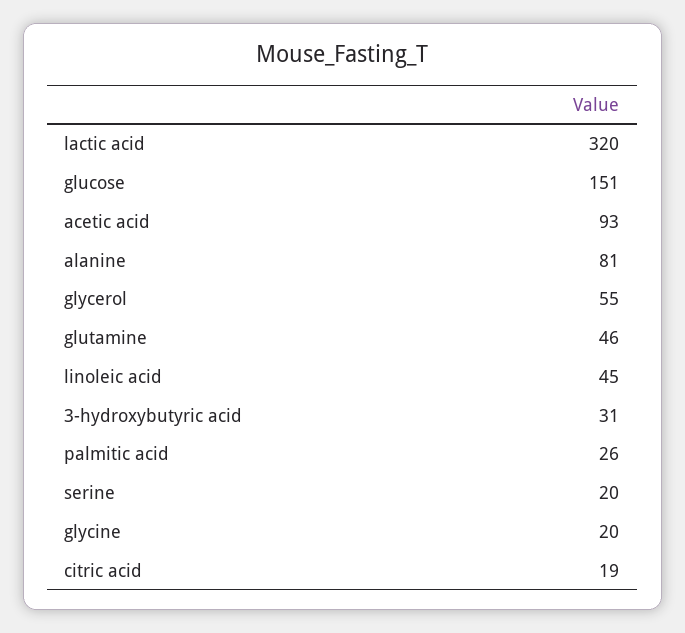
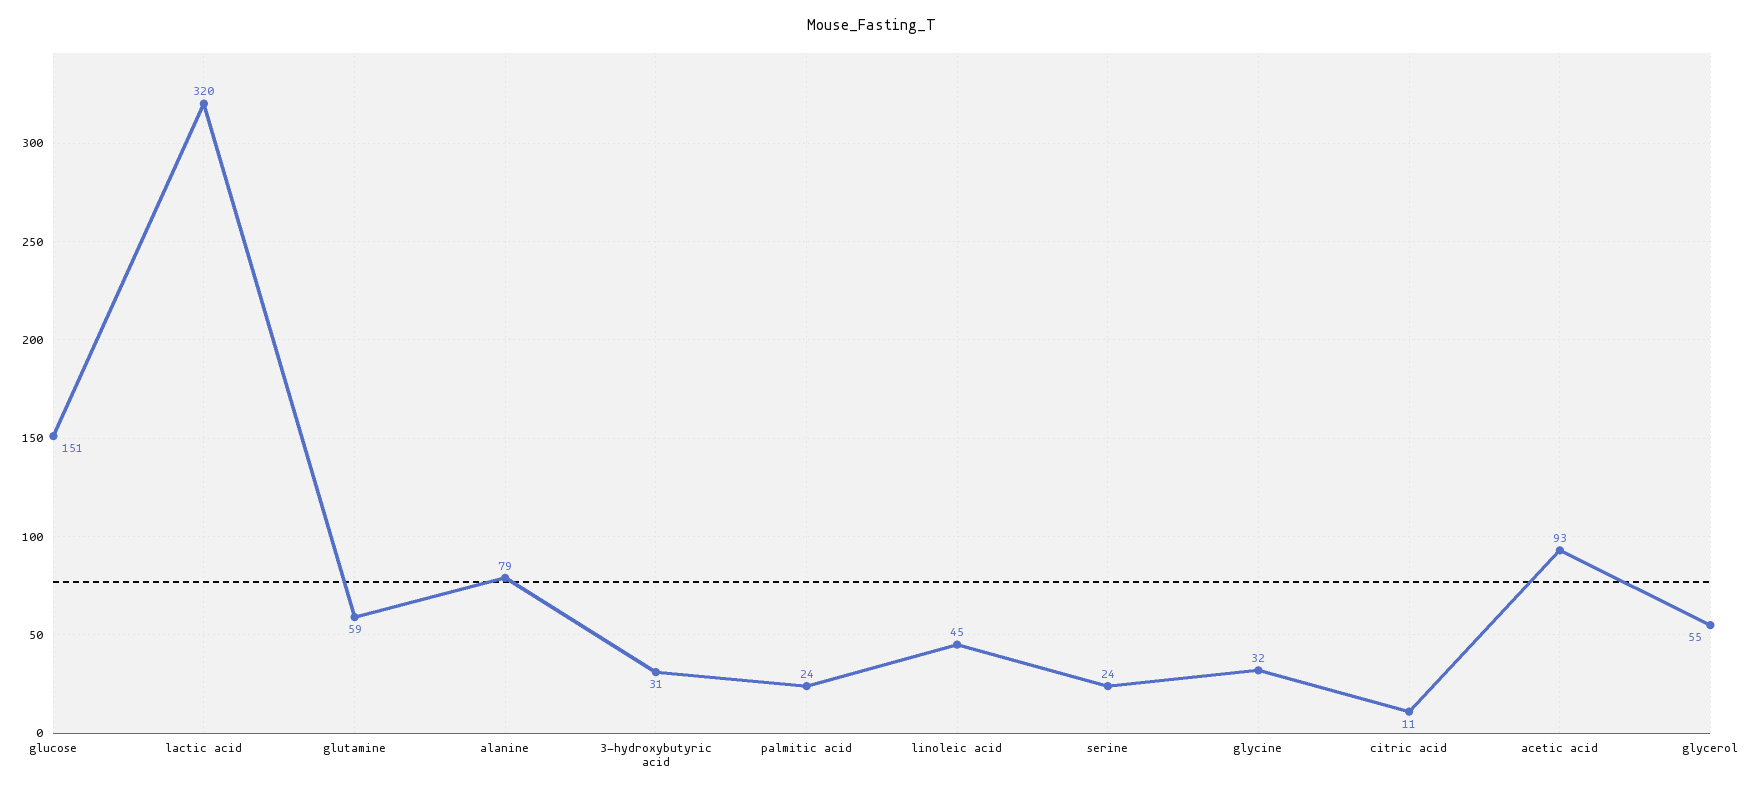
alanine: 81 -> 79
glutamine: 46 -> 59
palmitic acid: 26 -> 24
serine: 20 -> 24
glycine: 20 -> 32
citric acid: 19 -> 11

